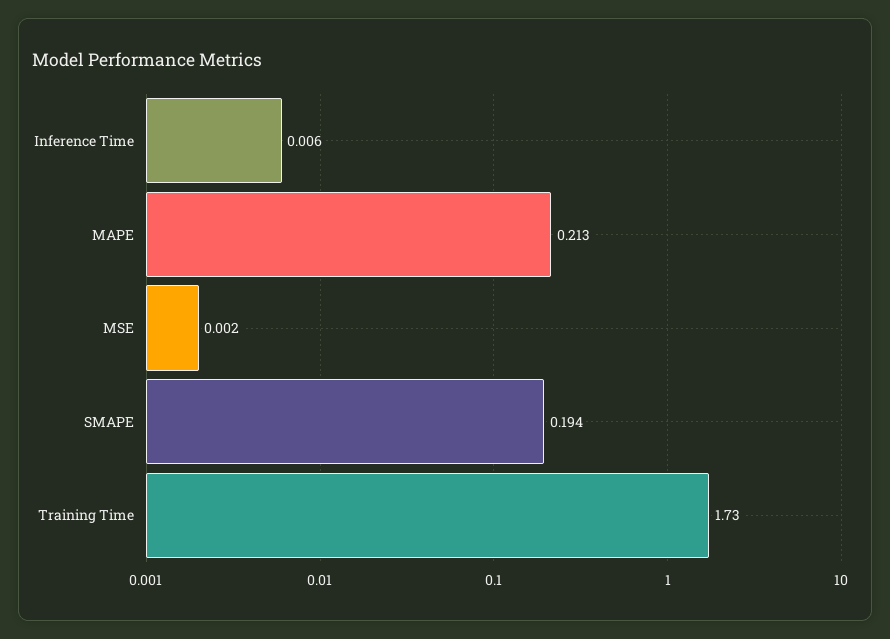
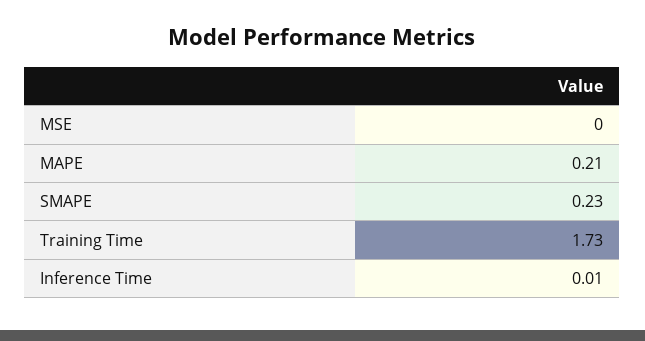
SMAPE: 0.194 -> 0.23

